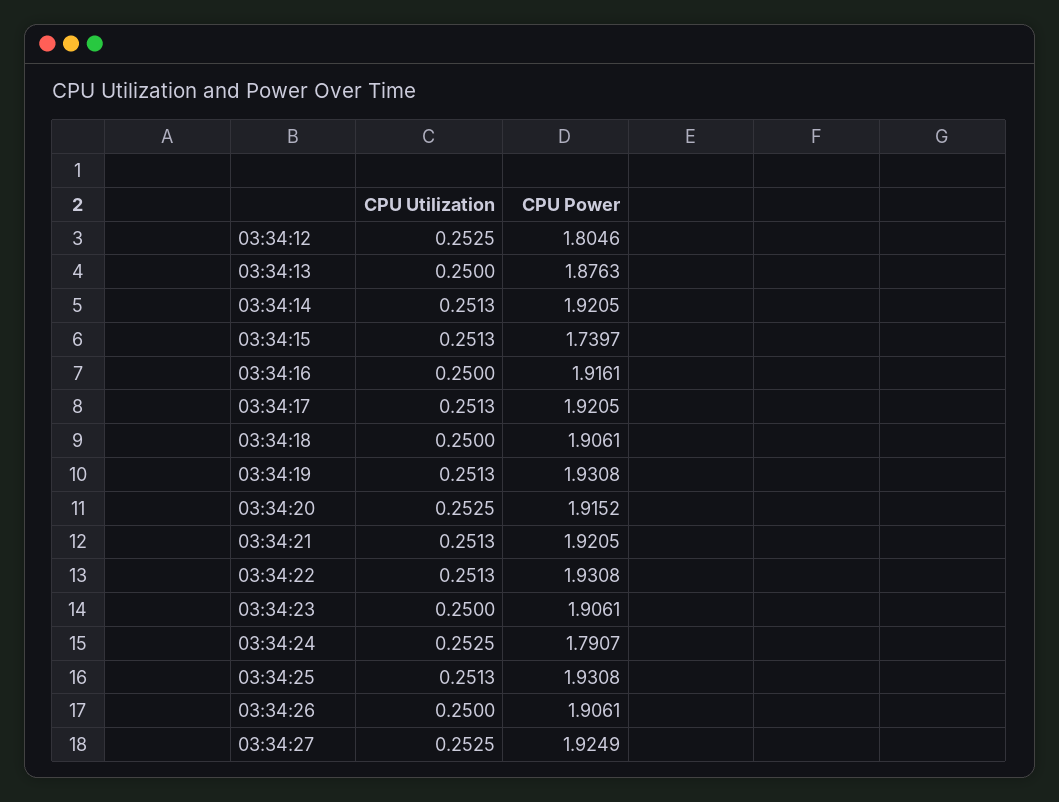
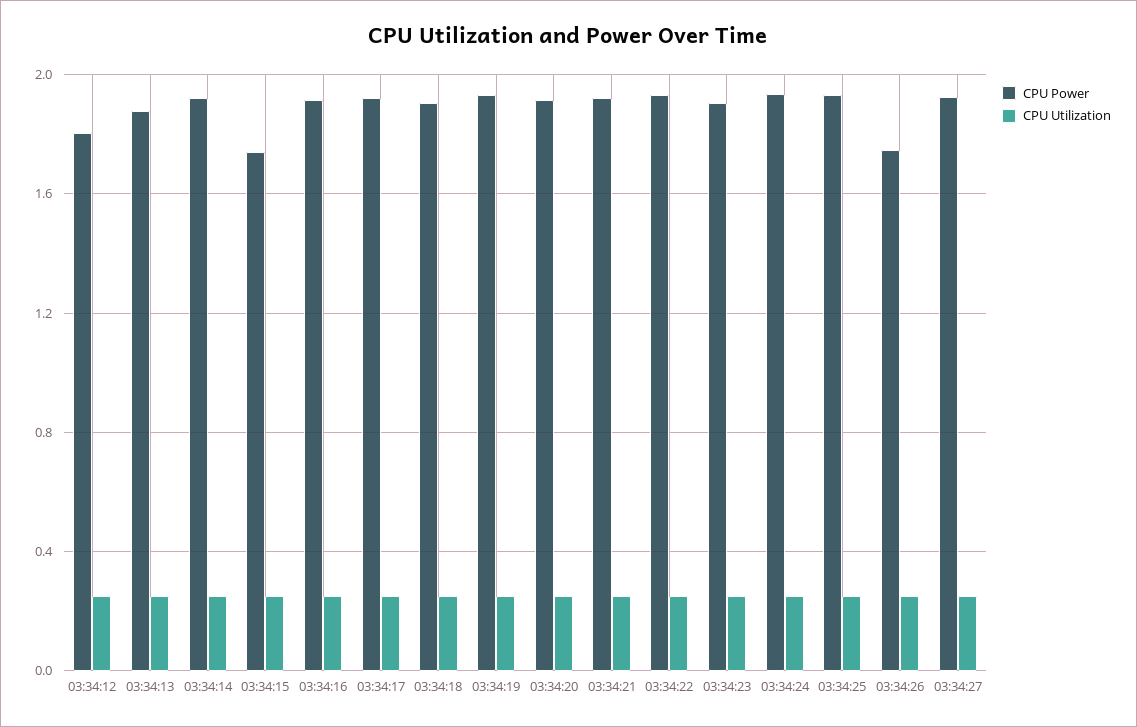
CPU Power, 03:34:24: 1.7907 -> 1.95
CPU Power, 03:34:26: 1.9061 -> 1.75

